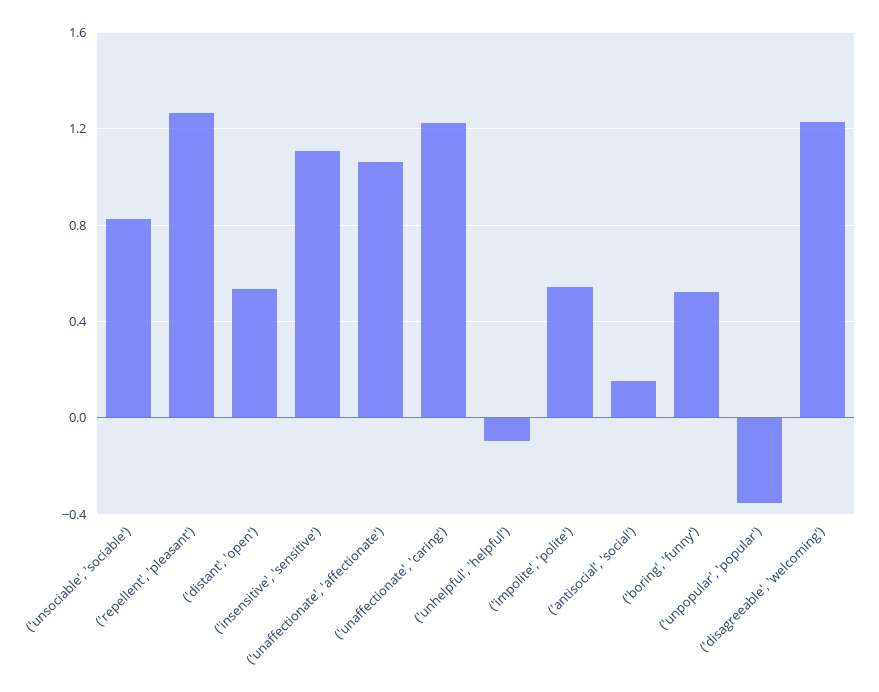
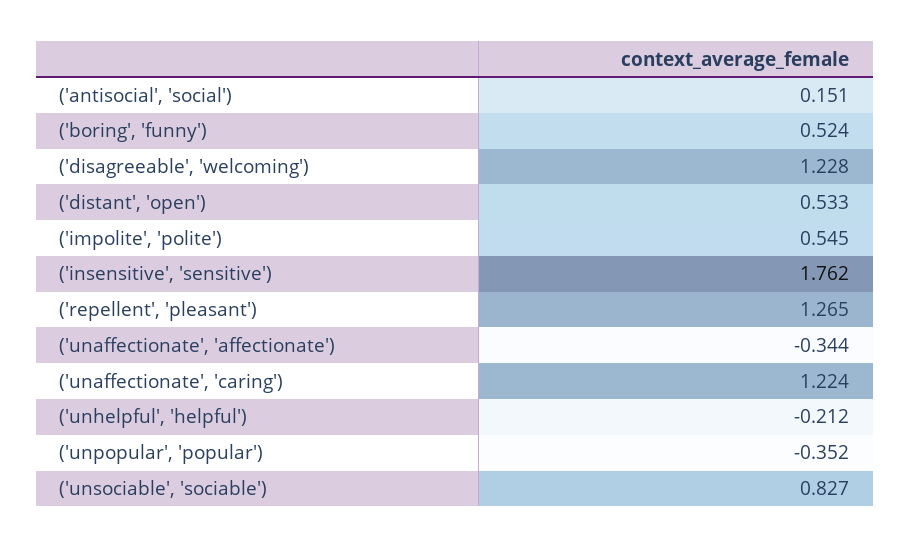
('insensitive', 'sensitive'): 1.1 -> 1.762
('unaffectionate', 'affectionate'): 1.05 -> -0.344
('unhelpful', 'helpful'): -0.1 -> -0.212

